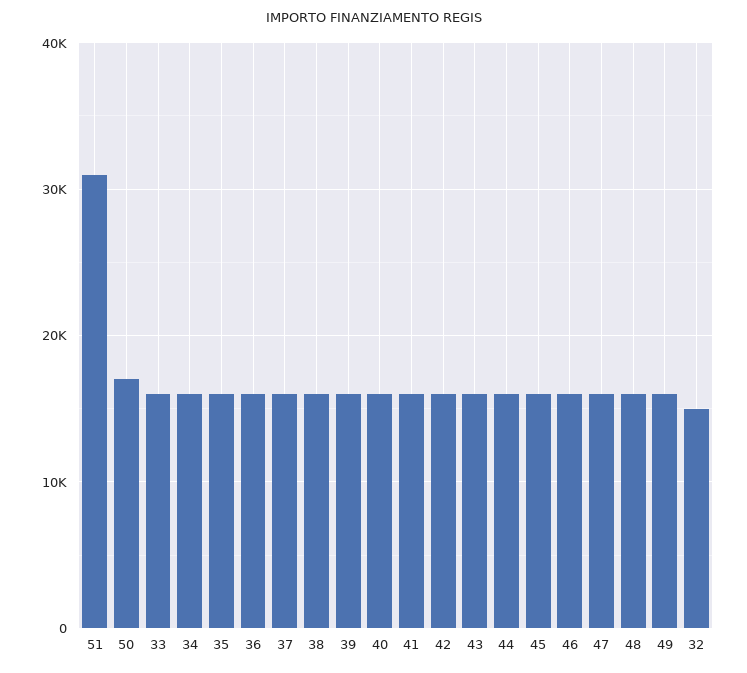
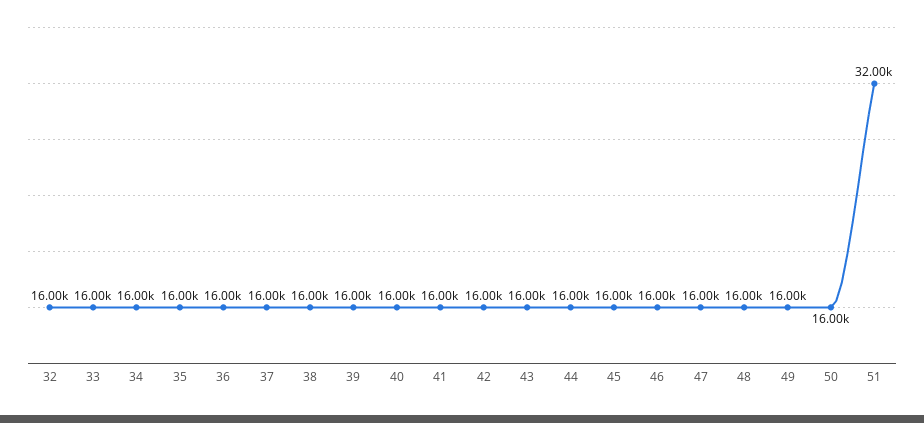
51: 31000 -> 32000
50: 17000 -> 16000
32: 15000 -> 16000

